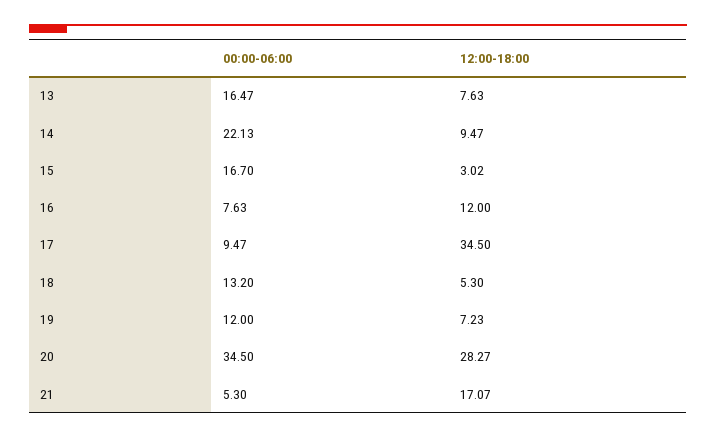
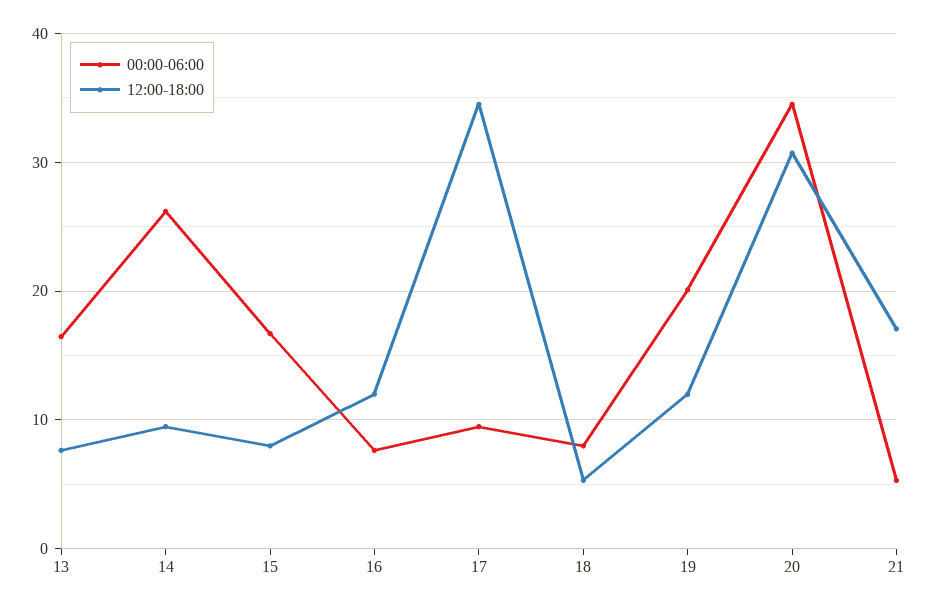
00:00-06:00, 14: 22.13 -> 26
12:00-18:00, 15: 3.02 -> 8
00:00-06:00, 18: 13.2 -> 8
00:00-06:00, 19: 12 -> 20
12:00-18:00, 19: 7.23 -> 12
12:00-18:00, 20: 28.27 -> 31

